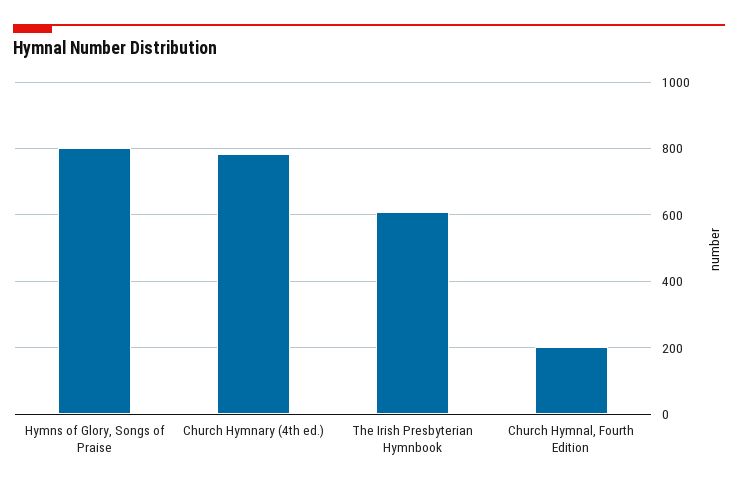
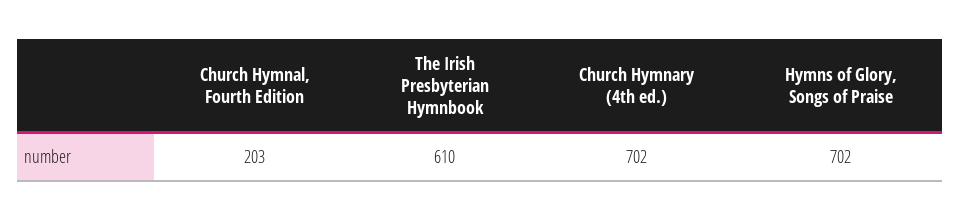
Hymns of Glory, Songs of Praise: 800 -> 702
Church Hymnary (4th ed.): 780 -> 702

